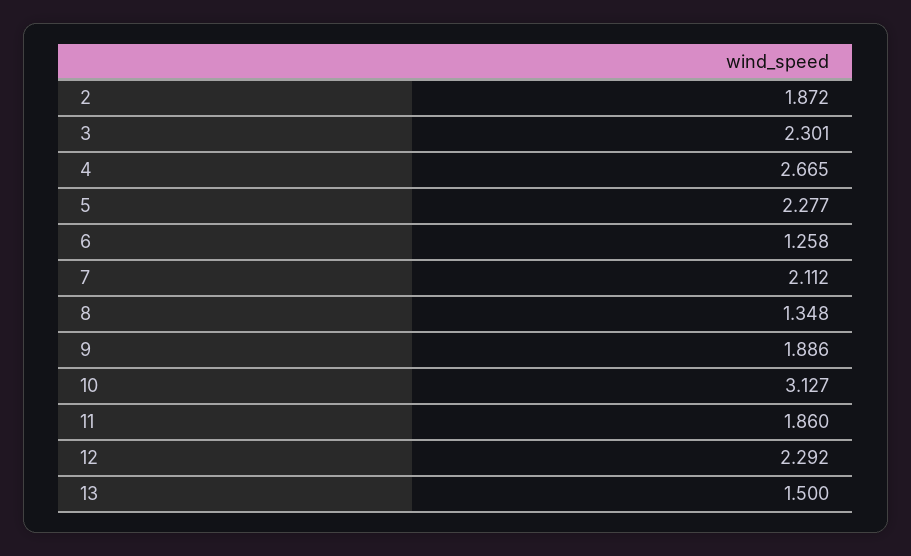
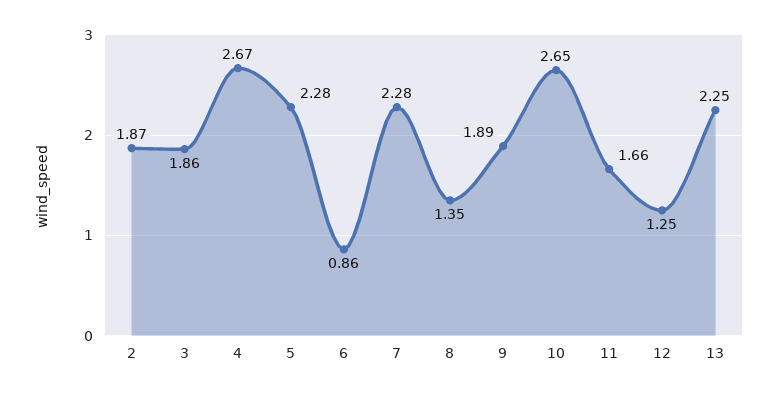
3: 2.301 -> 1.86
6: 1.258 -> 0.86
7: 2.112 -> 2.28
10: 3.127 -> 2.65
11: 1.86 -> 1.66
12: 2.292 -> 1.25
13: 1.5 -> 2.25

